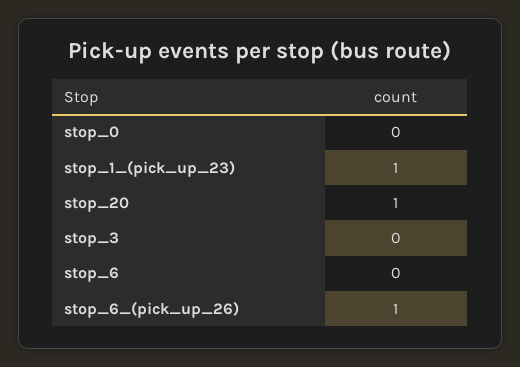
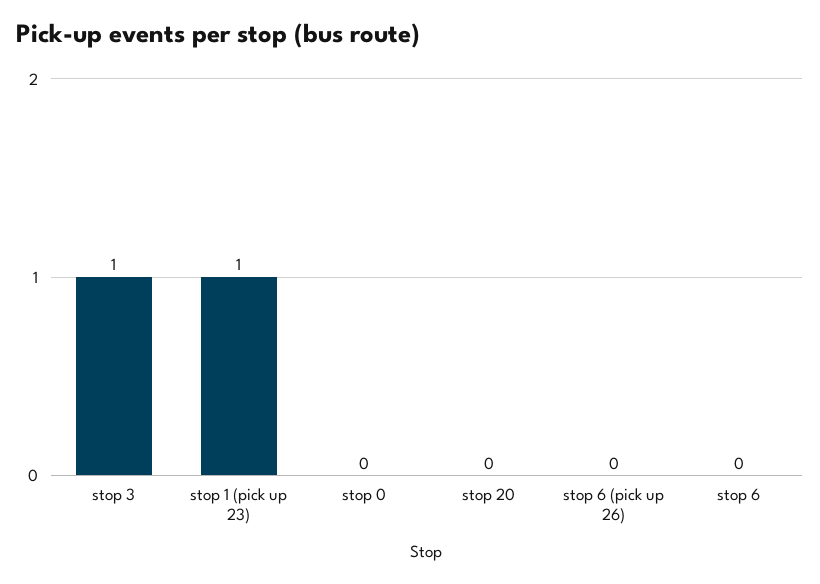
stop_20: 1 -> 0
stop_3: 0 -> 1
stop_6_(pick_up_26): 1 -> 0

